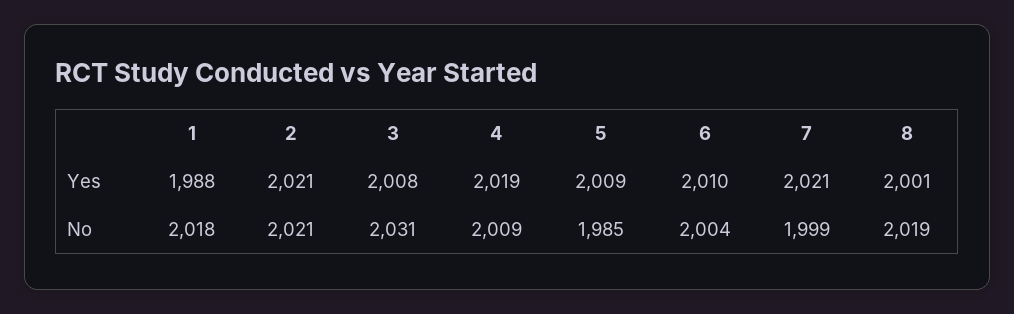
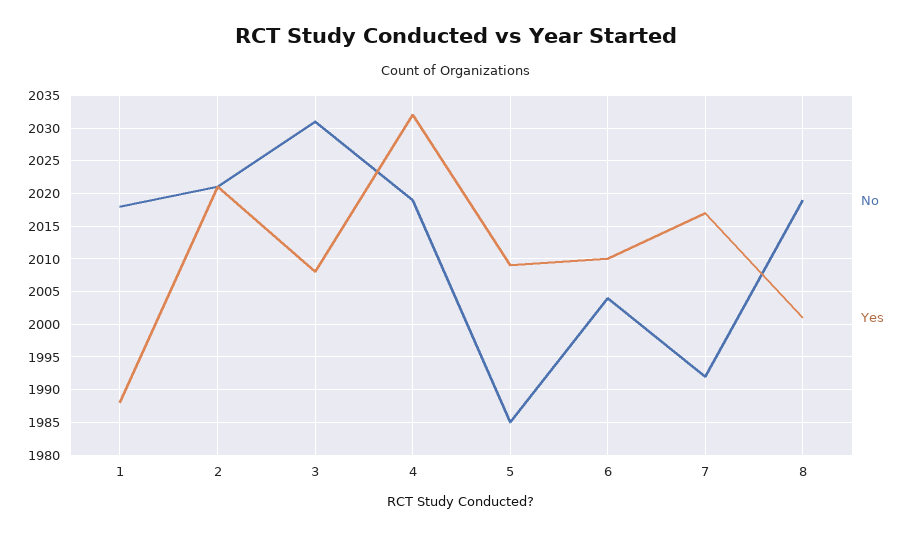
Yes, 4: 2019 -> 2032
Yes, 7: 2021 -> 2017
No, 4: 2009 -> 2019
No, 7: 1999 -> 1992

